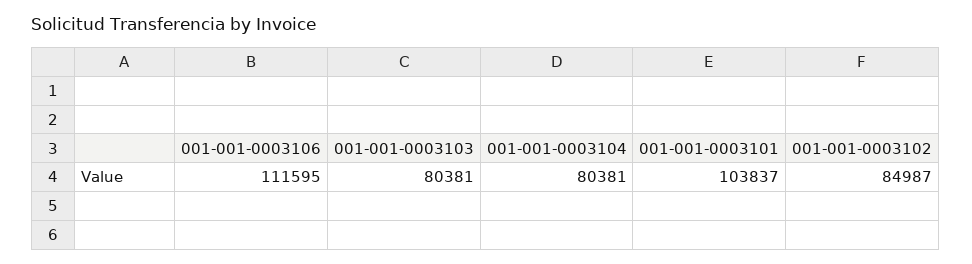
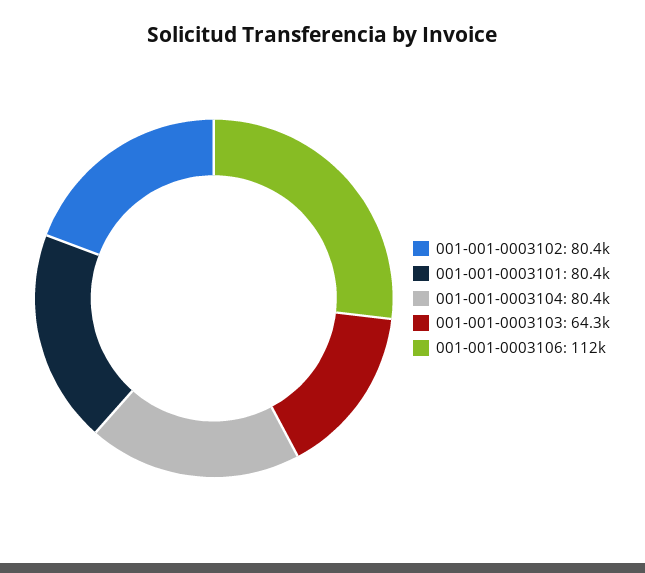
001-001-0003103: 80381 -> 64300
001-001-0003101: 103837 -> 80400
001-001-0003102: 84987 -> 80400

